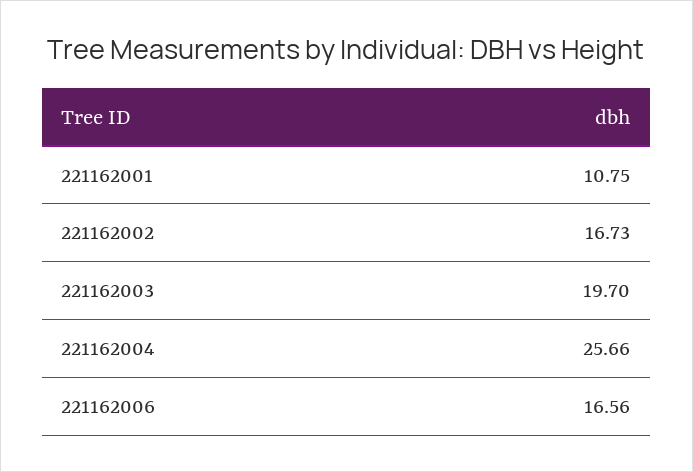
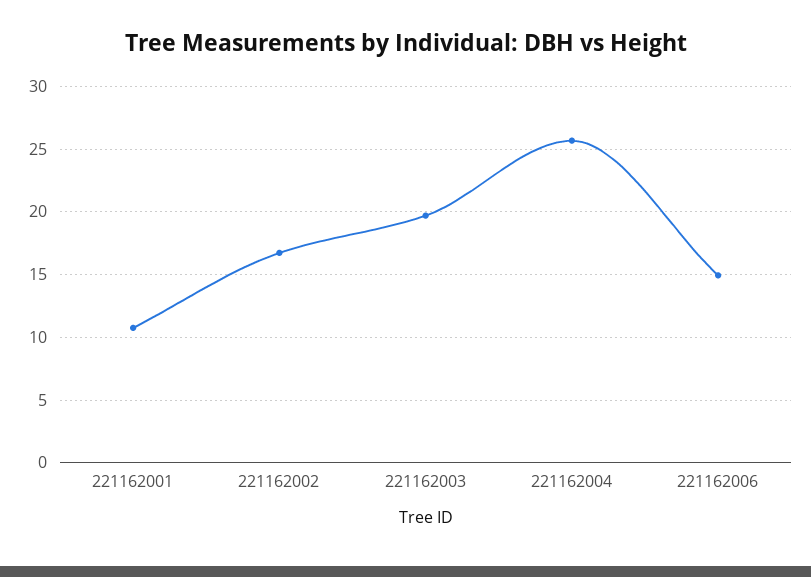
221162006: 16.56 -> 15

